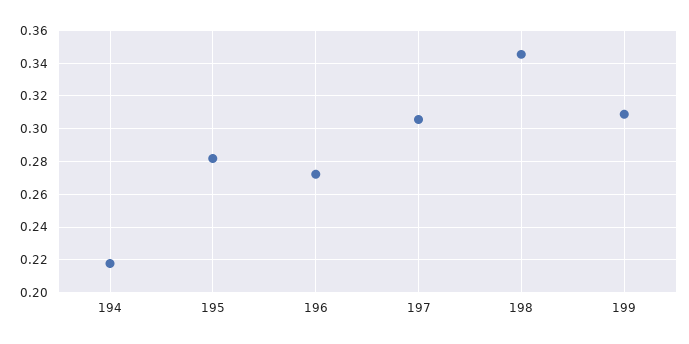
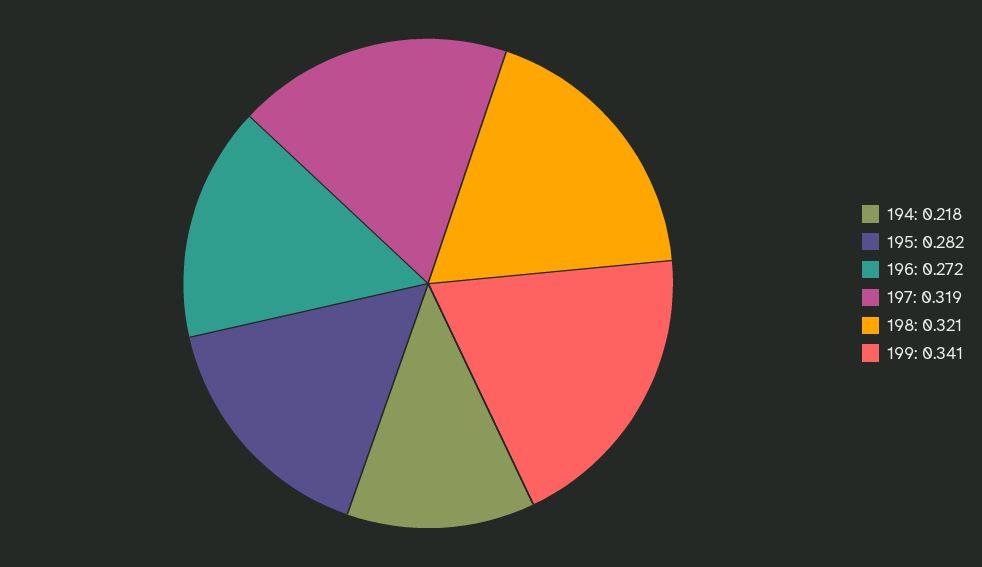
197: 0.305 -> 0.319
198: 0.345 -> 0.321
199: 0.31 -> 0.341

